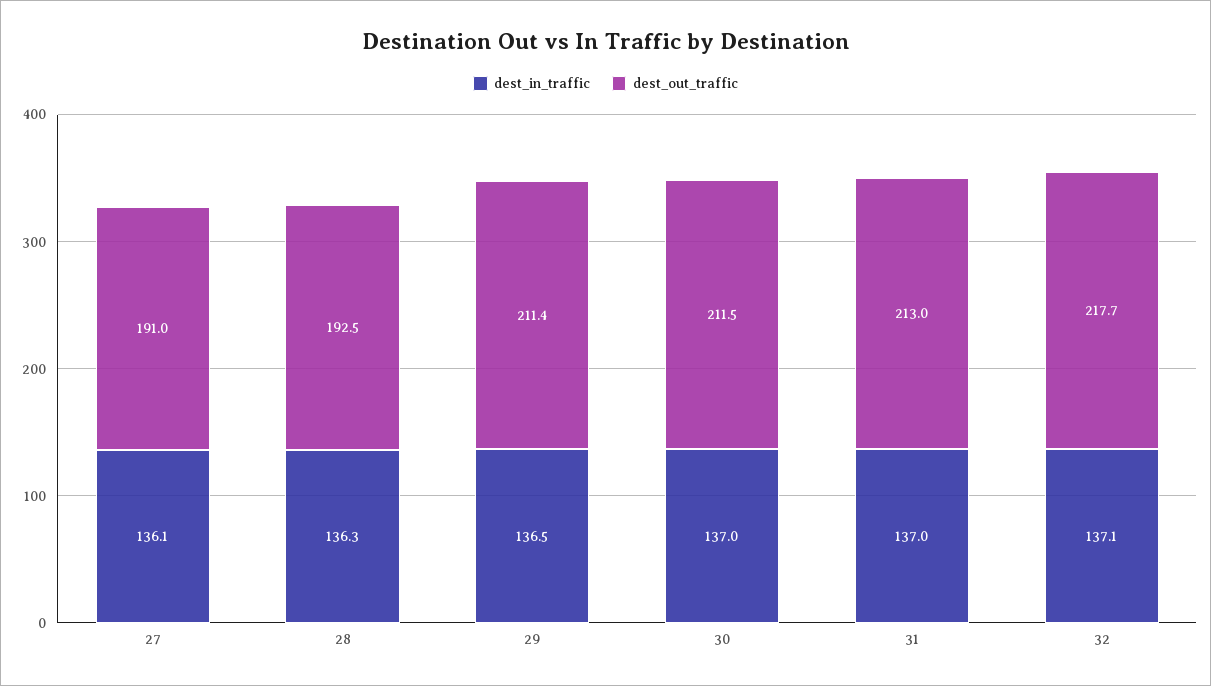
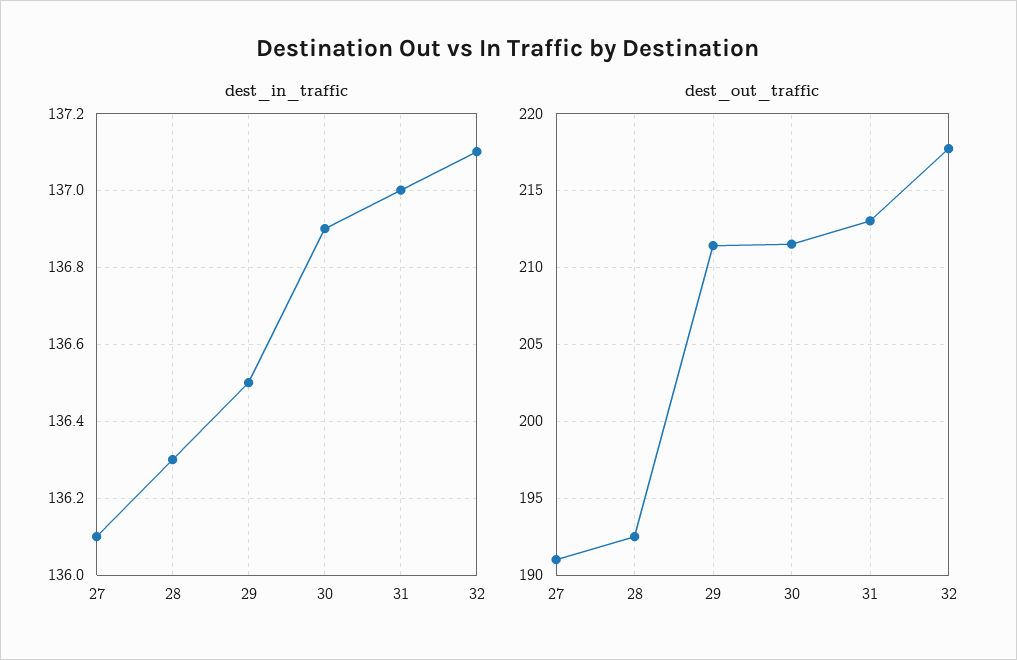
dest_in_traffic, 30: 137 -> 136.9

